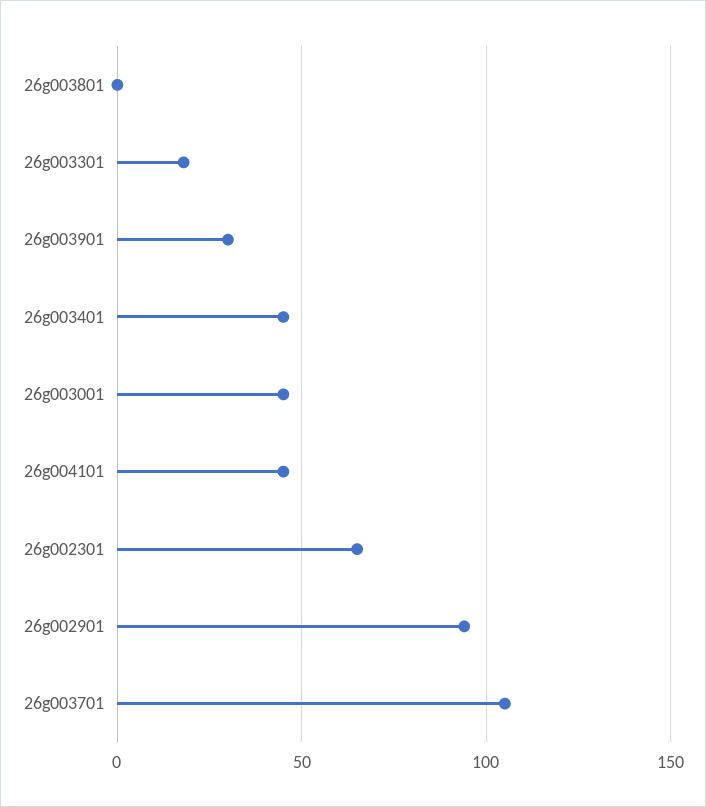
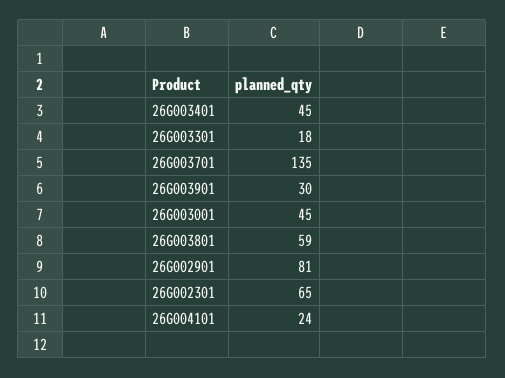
26g003801: 0 -> 59
26g004101: 45 -> 24
26g002901: 95 -> 81
26g003701: 105 -> 135

